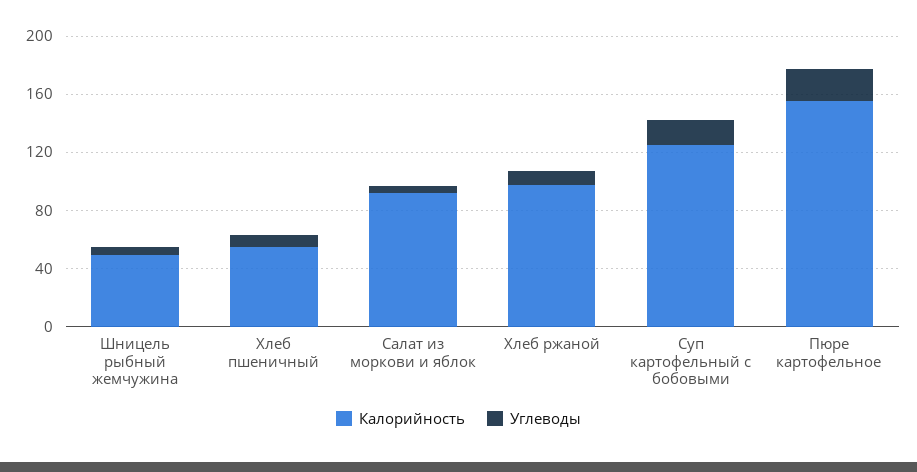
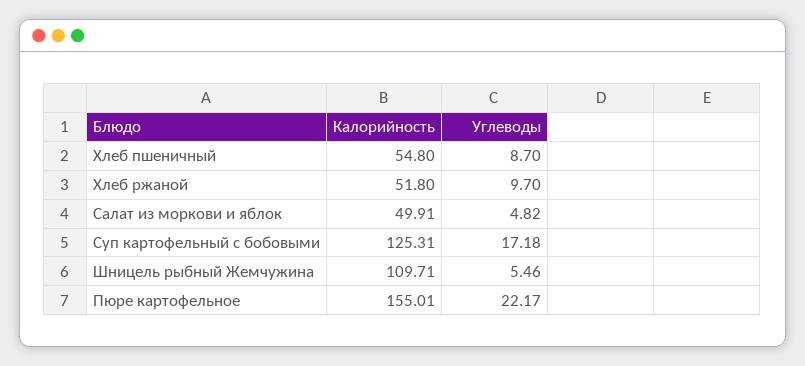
Калорийность, Шницель рыбный жемчужина: 50 -> 109.71
Калорийность, Салат из моркови и яблок: 90 -> 49.91
Калорийность, Хлеб ржаной: 100 -> 51.8

